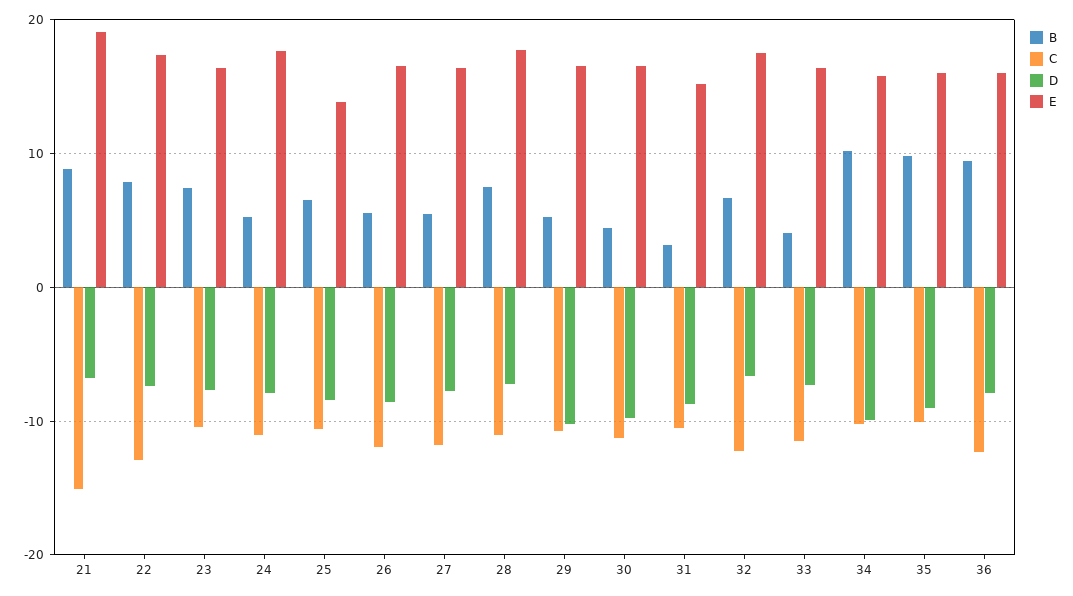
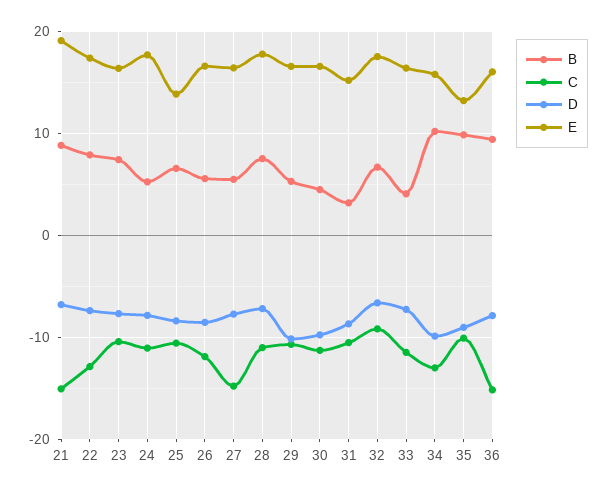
C, 27: -12 -> -15
C, 32: -12 -> -9
C, 34: -10 -> -13
E, 35: 16 -> 13
C, 36: -12 -> -15

